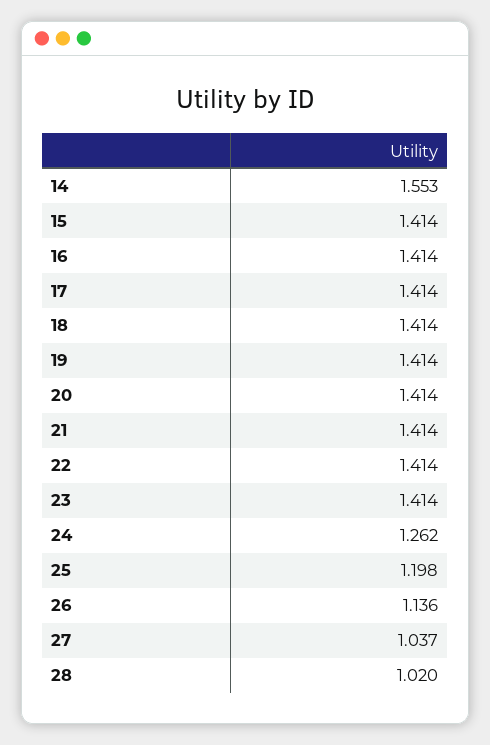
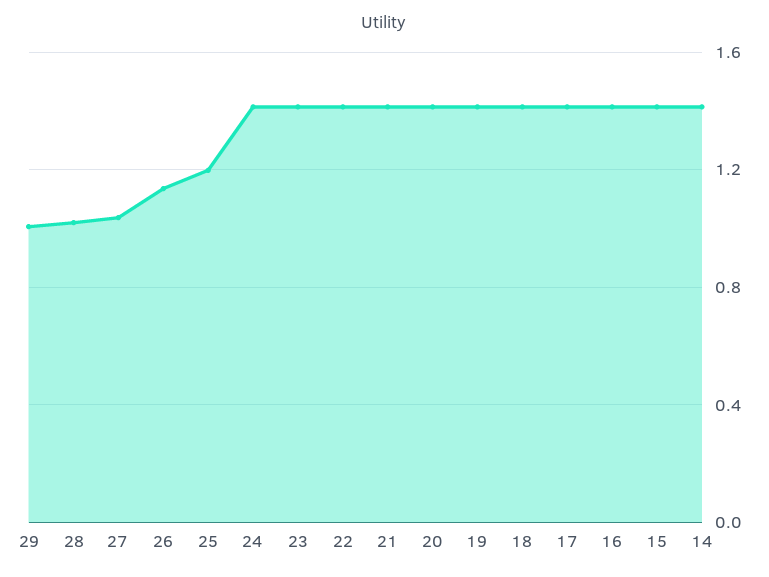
14: 1.553 -> 1.4
24: 1.262 -> 1.4
29: none -> 1

